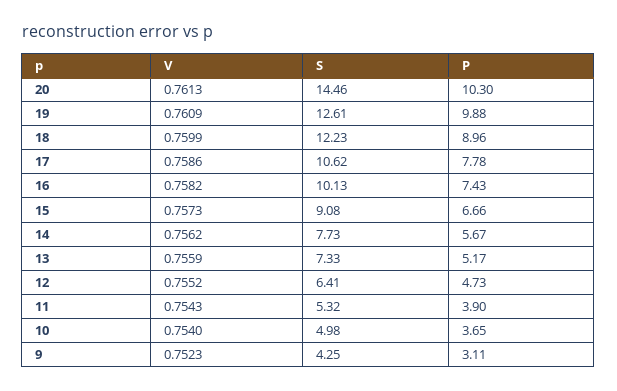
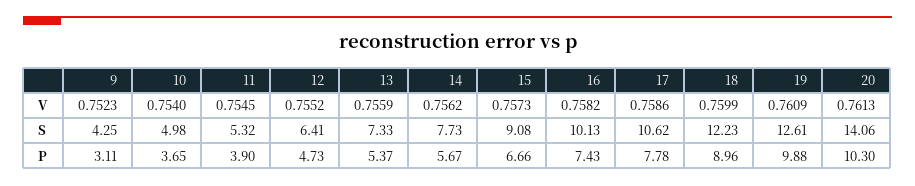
S, 20: 14.46 -> 14.06
P, 13: 5.17 -> 5.37
V, 11: 0.7543 -> 0.7545

